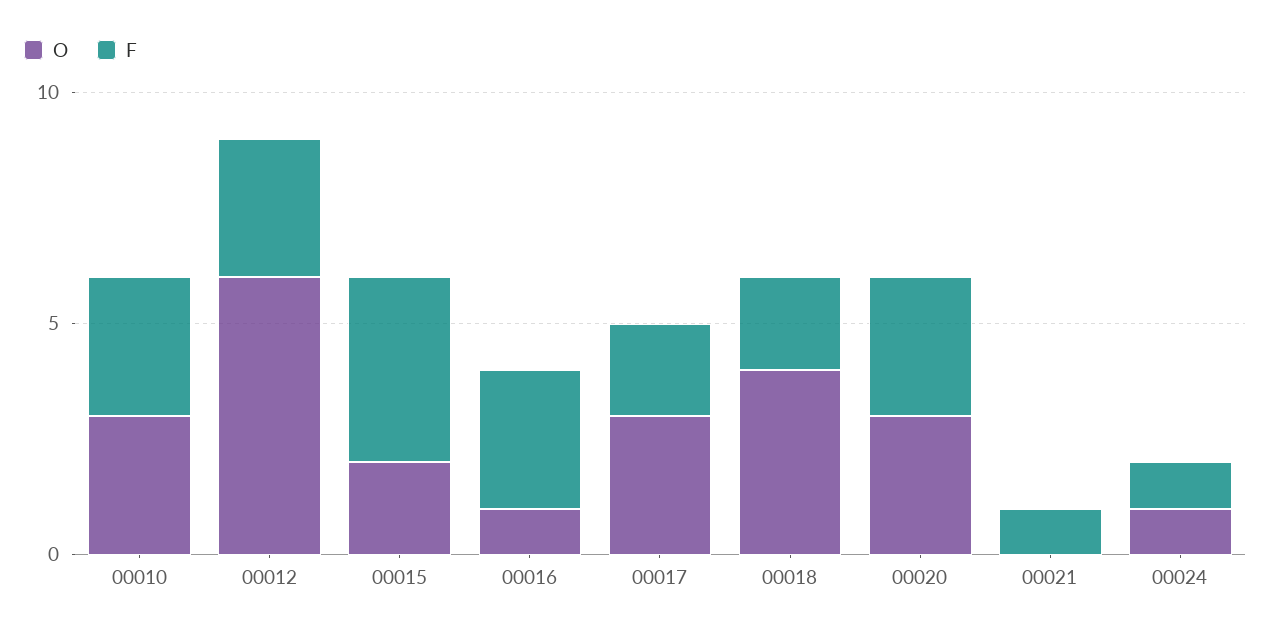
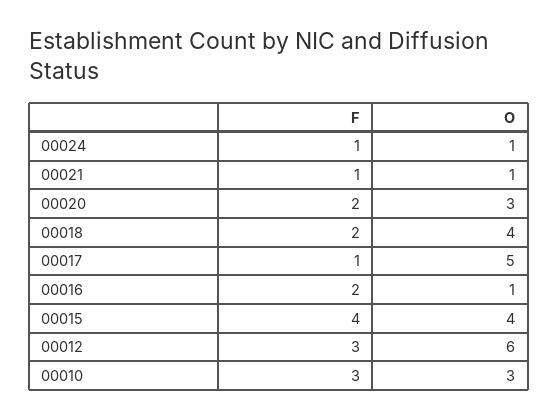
O, 00015: 2 -> 4
F, 00016: 3 -> 2
O, 00017: 3 -> 5
F, 00017: 2 -> 1
F, 00020: 3 -> 2
O, 00021: 0 -> 1

